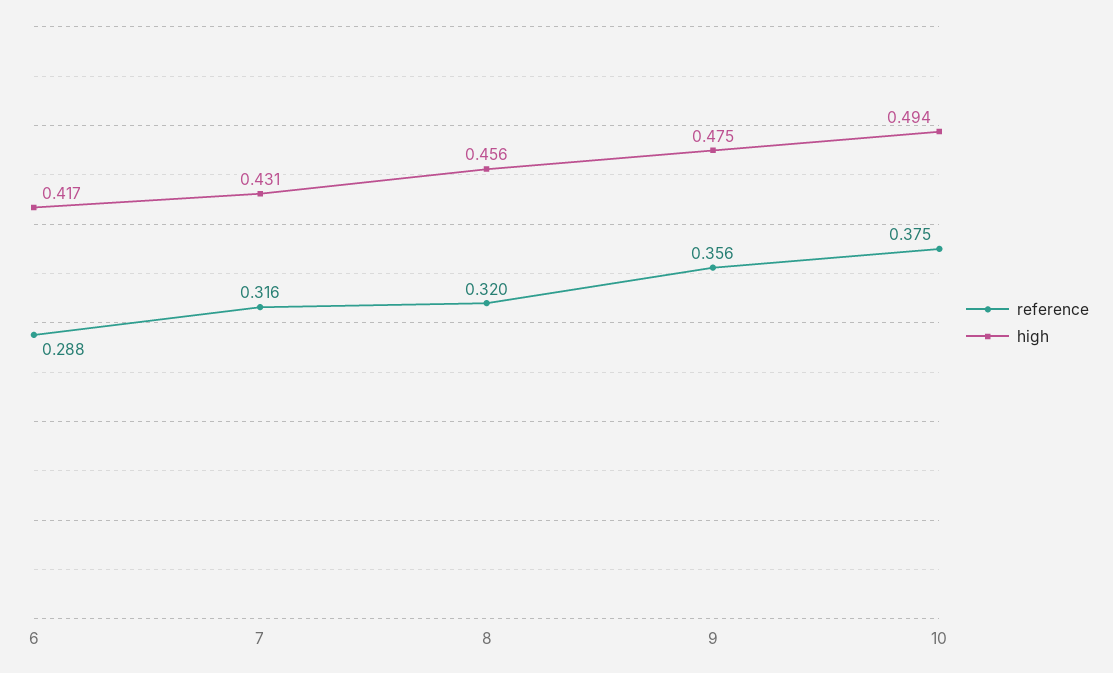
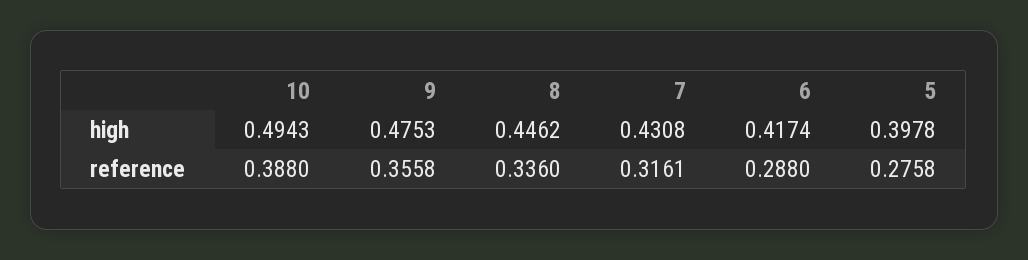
reference, 8: 0.32 -> 0.336
high, 8: 0.456 -> 0.4462
reference, 10: 0.375 -> 0.388
high, 5: none -> 0.3978
reference, 5: none -> 0.2758

